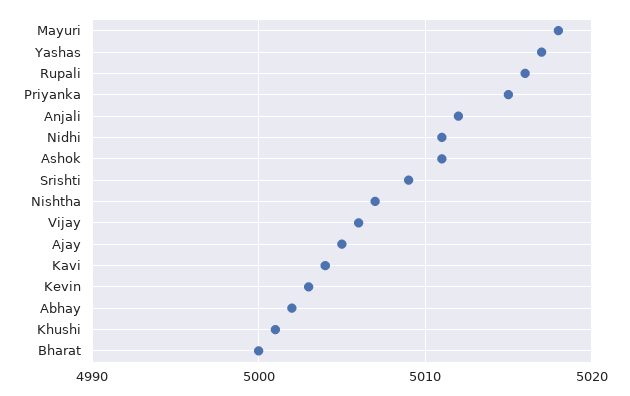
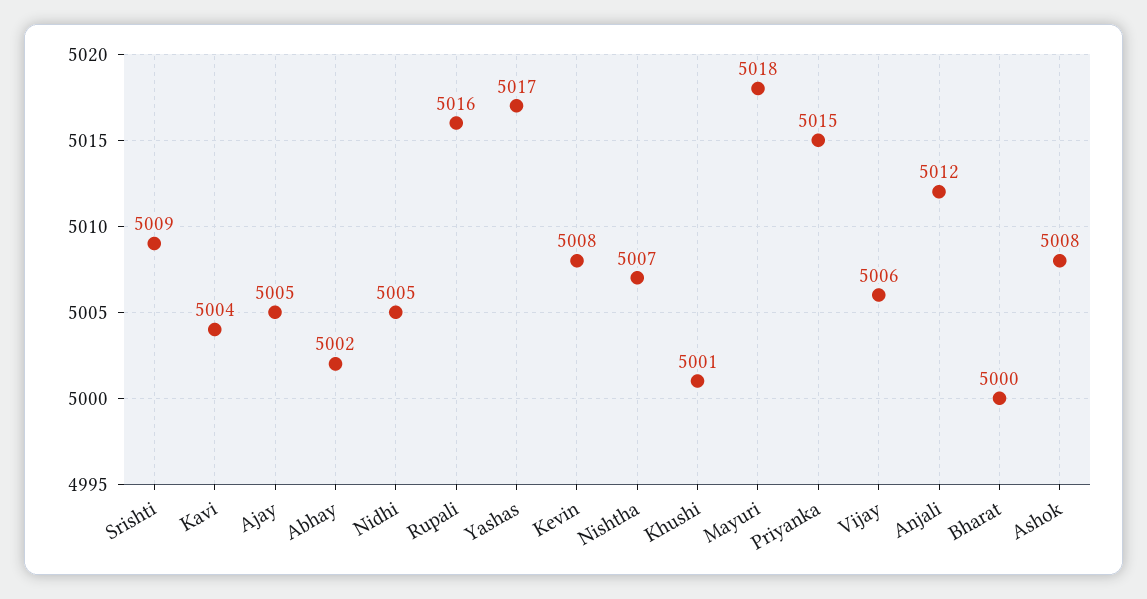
Nidhi: 5011 -> 5005
Ashok: 5011 -> 5008
Kevin: 5003 -> 5008

